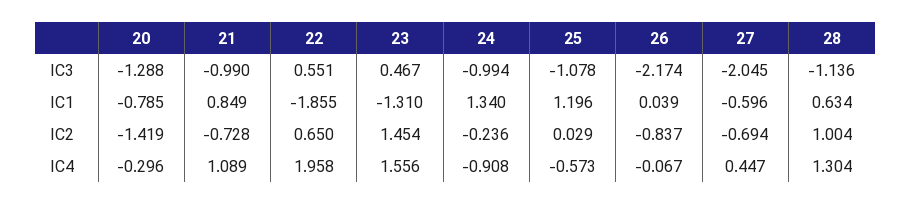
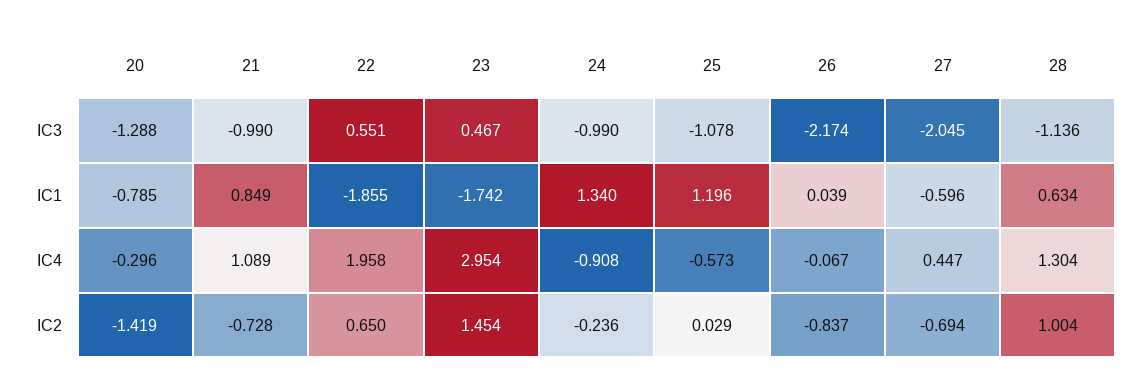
24, IC3: -0.994 -> -0.99
23, IC1: -1.31 -> -1.742
23, IC4: 1.556 -> 2.954

